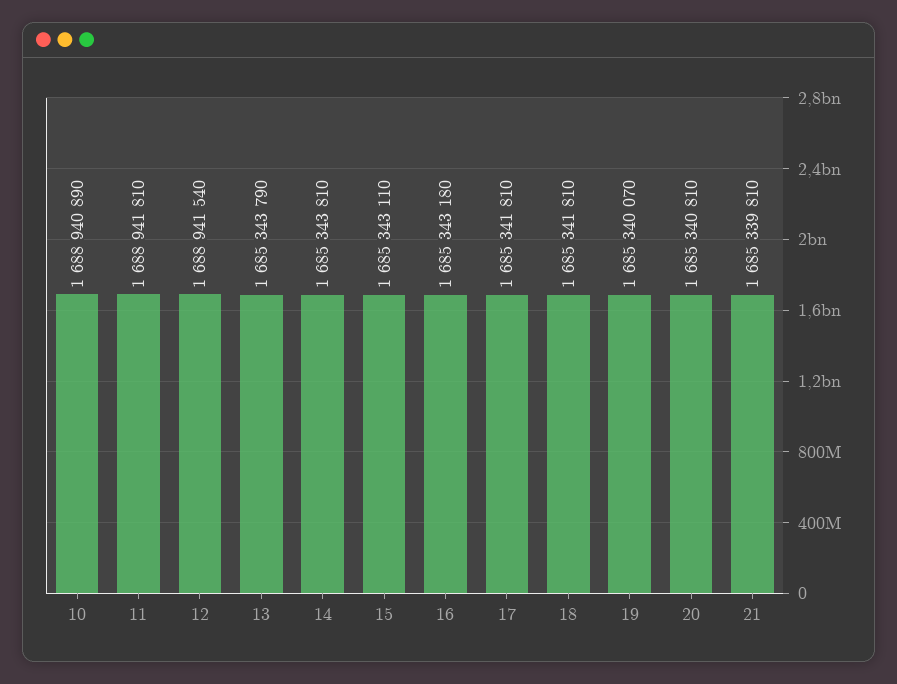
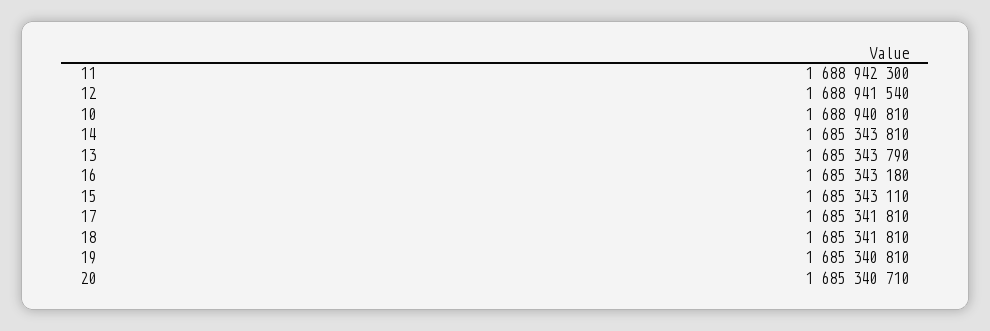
10: 1688940890 -> 1688940810
11: 1688941810 -> 1688942300
19: 1685340070 -> 1685340810
20: 1685340810 -> 1685340710
21: 1685339810 -> none

